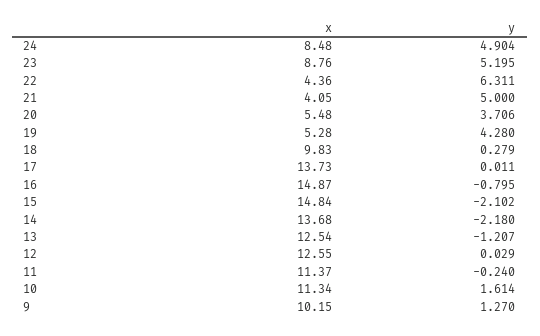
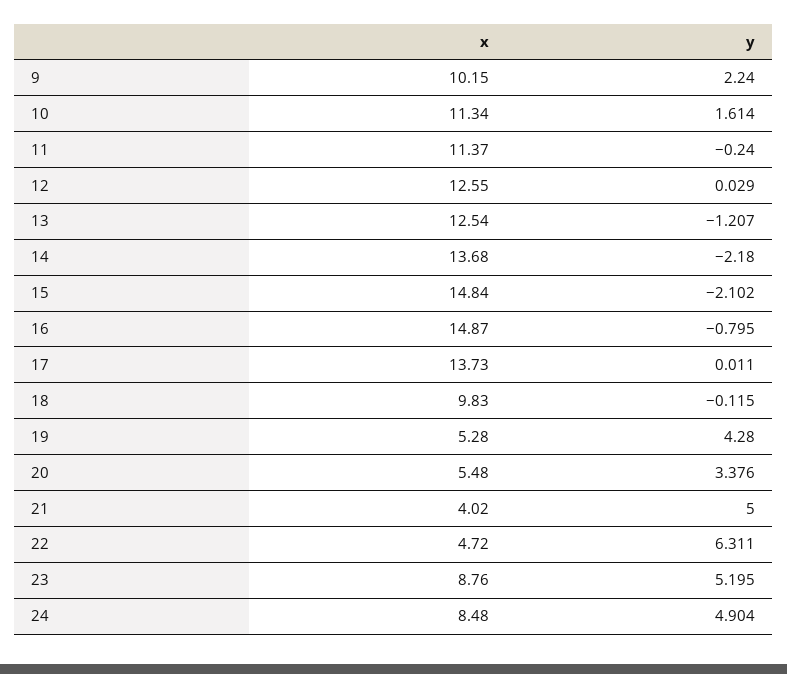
x, 22: 4.36 -> 4.72
x, 21: 4.05 -> 4.02
y, 20: 3.706 -> 3.376
y, 18: 0.279 -> -0.115
y, 9: 1.27 -> 2.24

